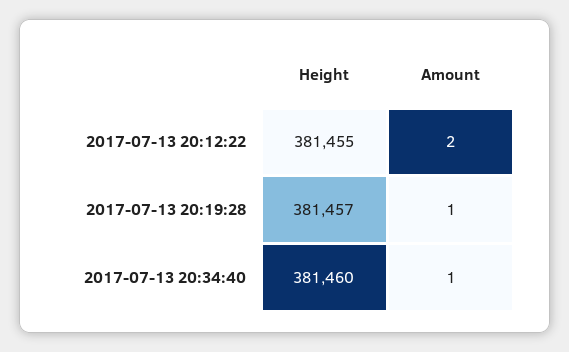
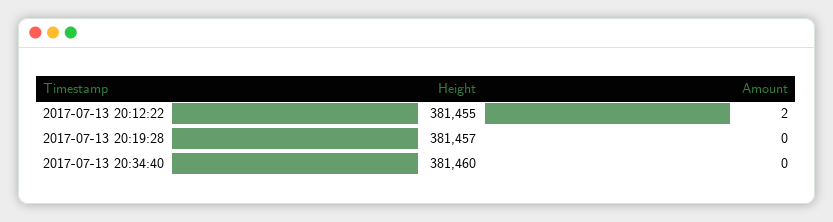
Amount, 2017-07-13 20:19:28: 1 -> 0
Amount, 2017-07-13 20:34:40: 1 -> 0

